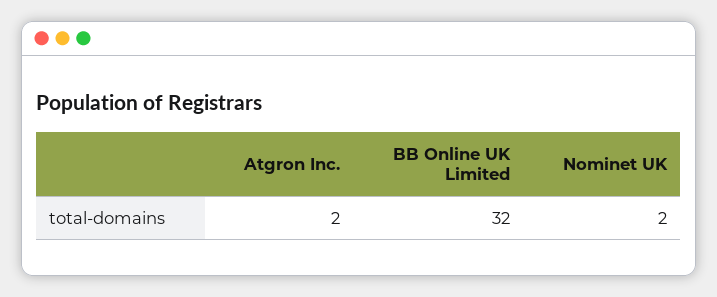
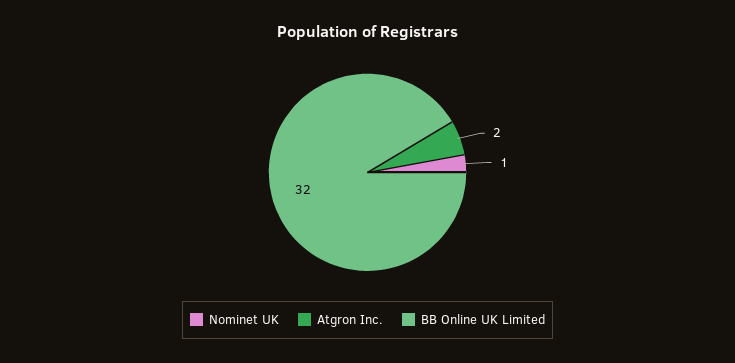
Nominet UK: 2 -> 1

